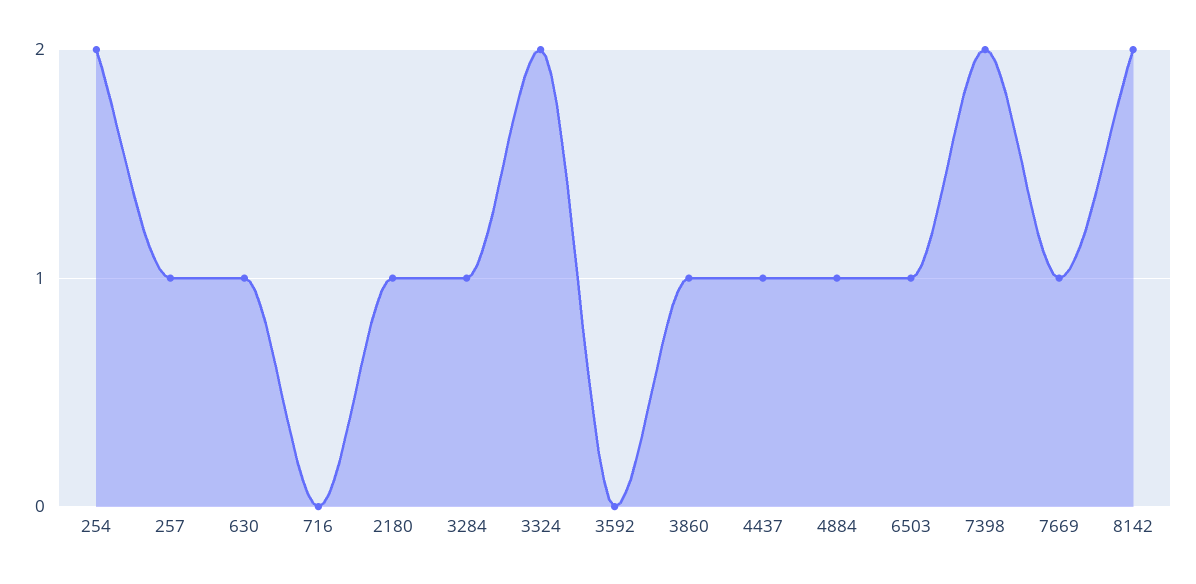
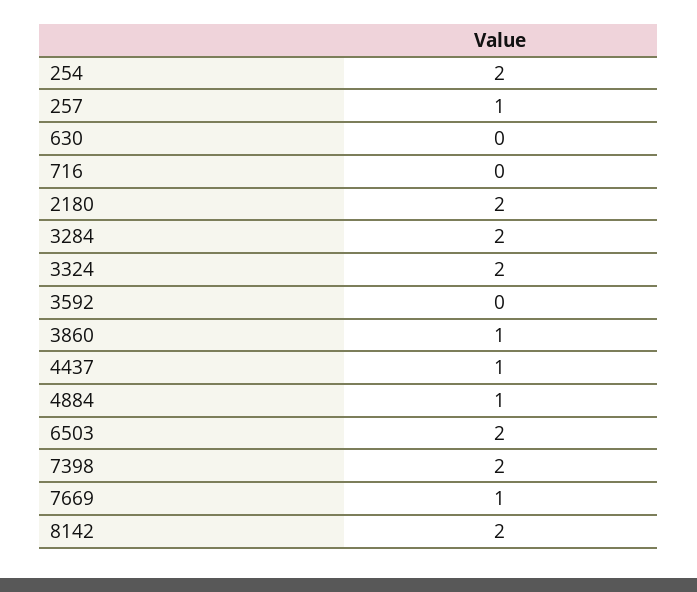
630: 1 -> 0
2180: 1 -> 2
3284: 1 -> 2
6503: 1 -> 2

